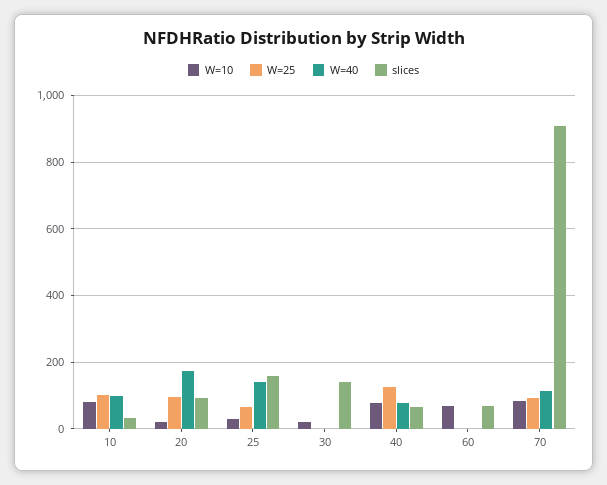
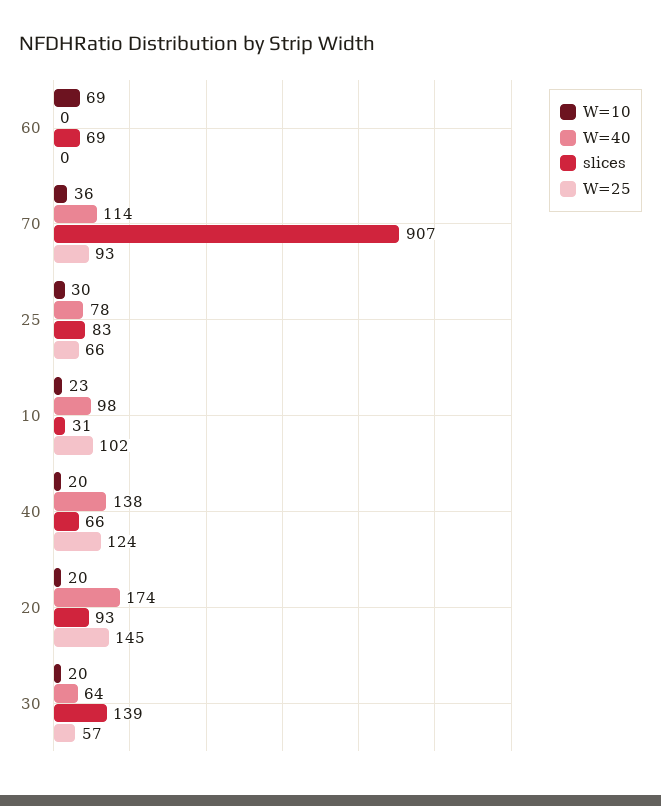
W=10, 10: 80 -> 23
W=25, 20: 100 -> 145
W=40, 25: 140 -> 78
slices, 25: 160 -> 83
W=25, 30: 0 -> 57
W=40, 30: 0 -> 64
W=10, 40: 80 -> 20
W=40, 40: 80 -> 138
W=10, 70: 80 -> 36

